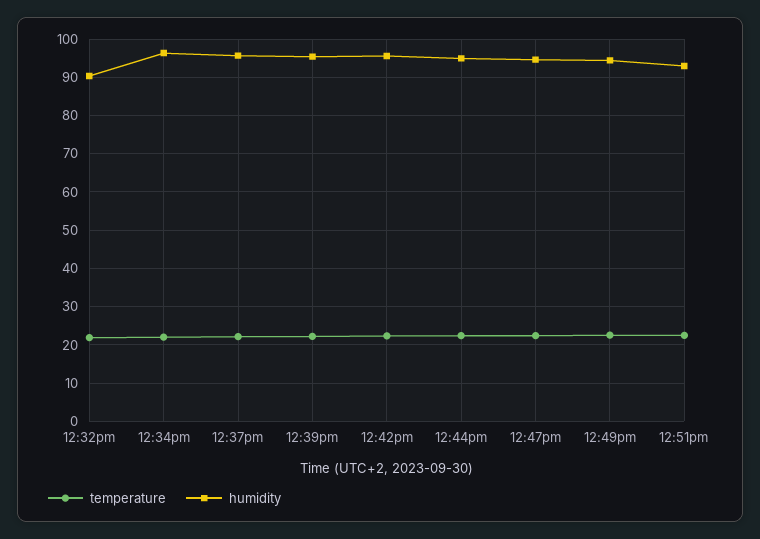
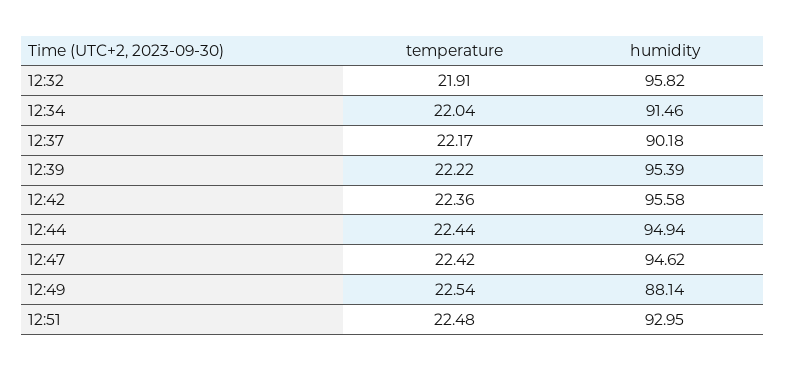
humidity, 12:32pm: 90 -> 95.82
humidity, 12:34pm: 96 -> 91.46
humidity, 12:37pm: 96 -> 90.18
humidity, 12:49pm: 94 -> 88.14

